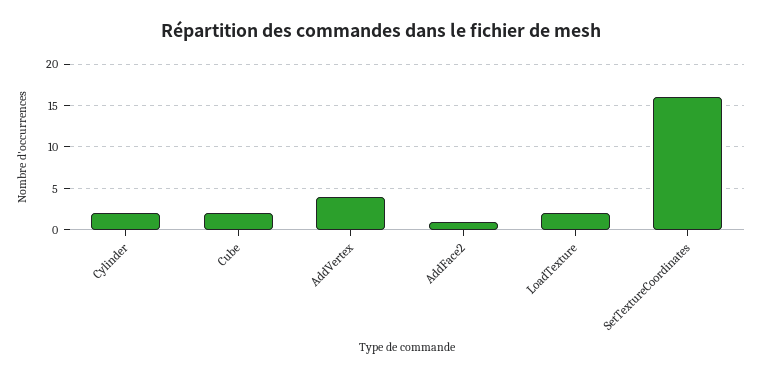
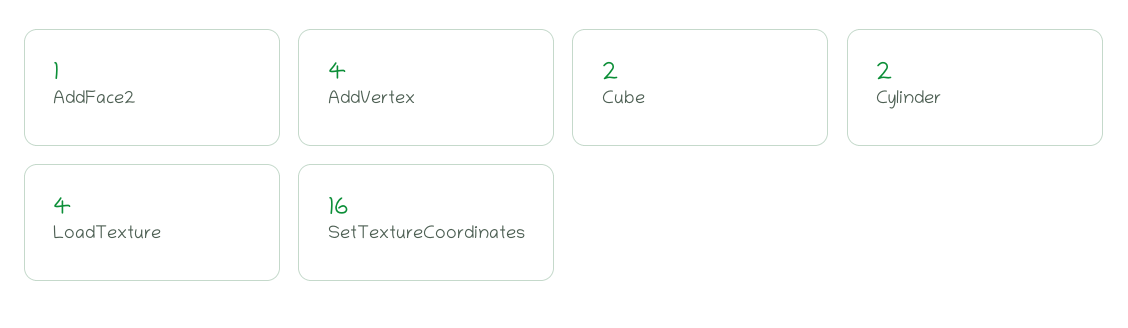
LoadTexture: 2 -> 4

